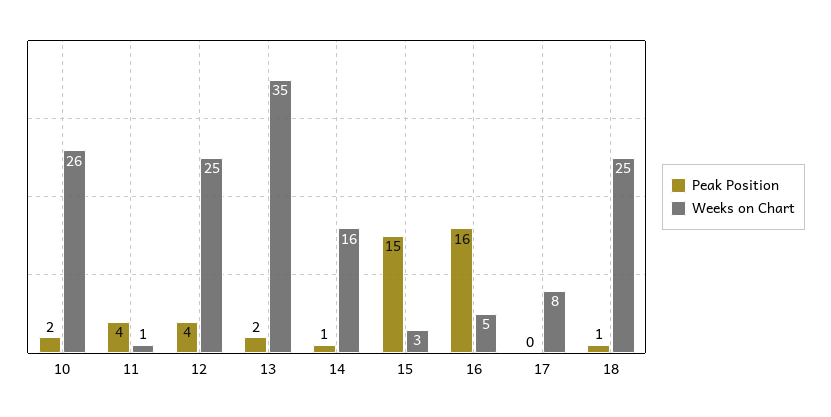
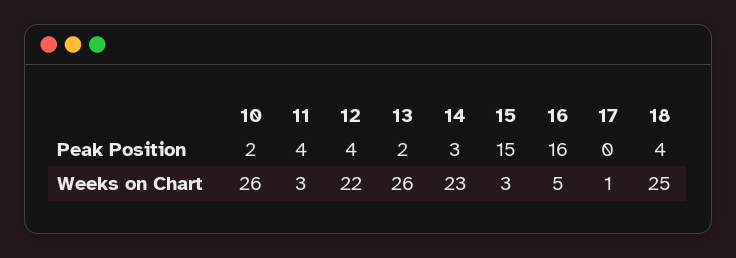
Weeks on Chart, 11: 1 -> 3
Weeks on Chart, 12: 25 -> 22
Weeks on Chart, 13: 35 -> 26
Peak Position, 14: 1 -> 3
Weeks on Chart, 14: 16 -> 23
Weeks on Chart, 17: 8 -> 1
Peak Position, 18: 1 -> 4

